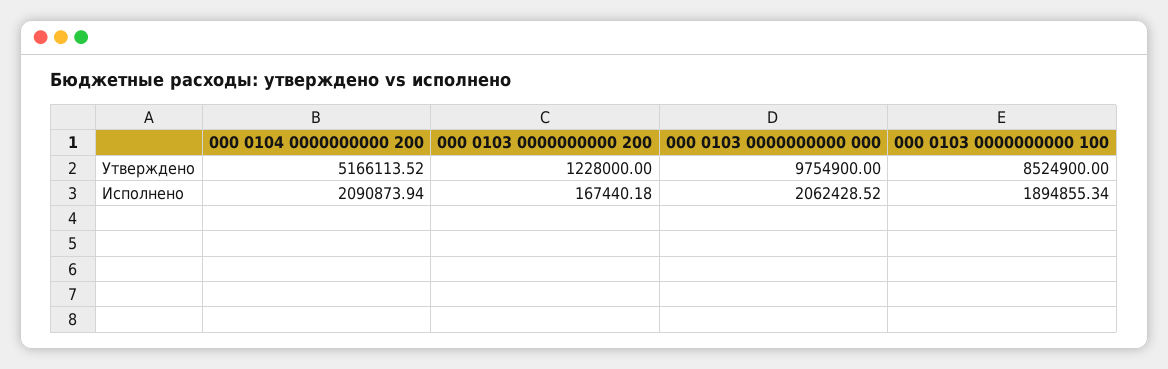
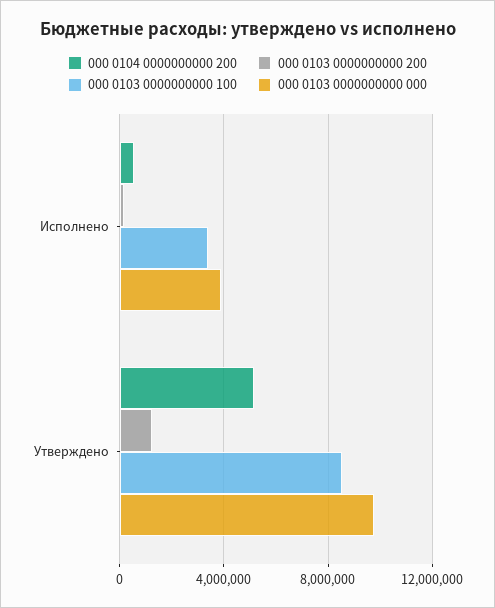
000 0104 0000000000 200, Исполнено: 2090873.94 -> 500000
000 0103 0000000000 000, Исполнено: 2062428.52 -> 4000000
000 0103 0000000000 100, Исполнено: 1894855.34 -> 3500000

